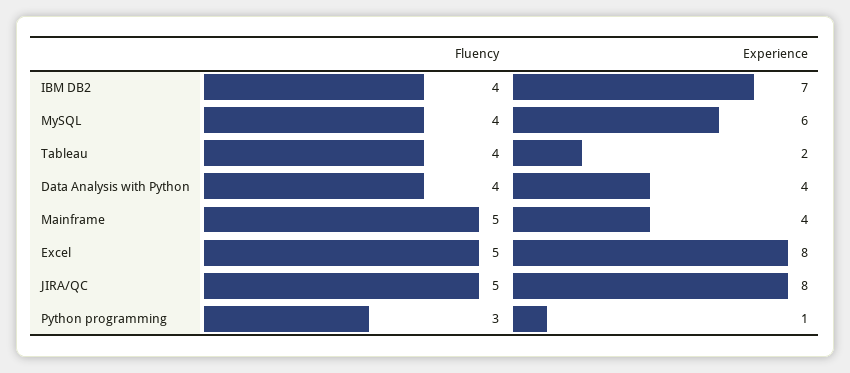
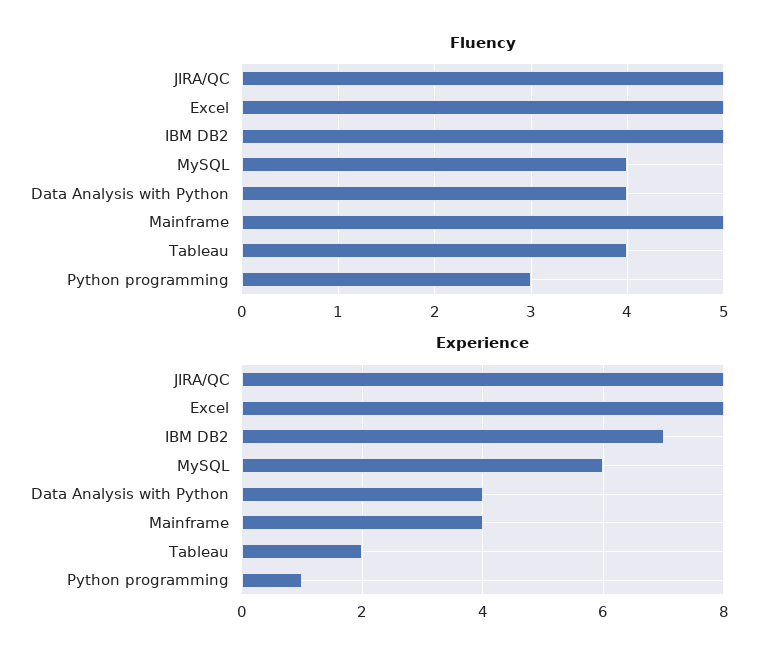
Fluency, IBM DB2: 4 -> 5

